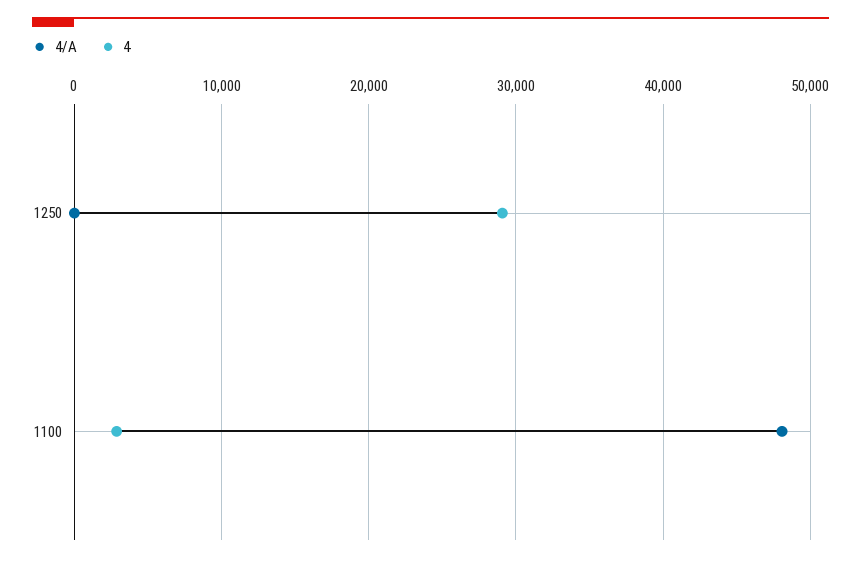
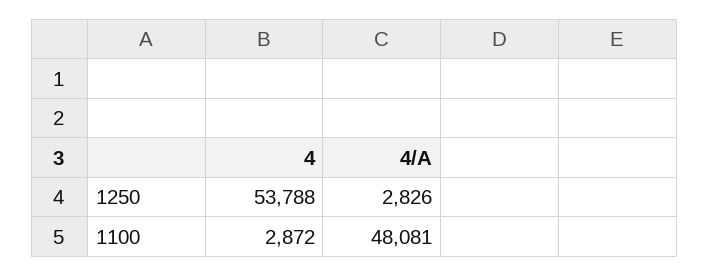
4/A, 1250: 0 -> 2826
4, 1250: 29000 -> 53788

